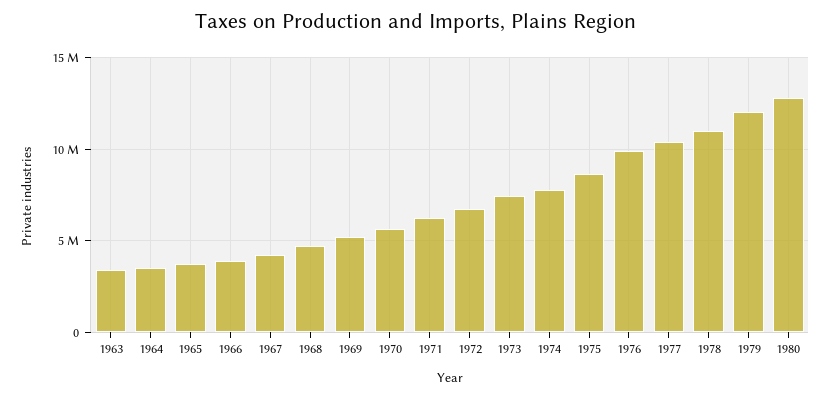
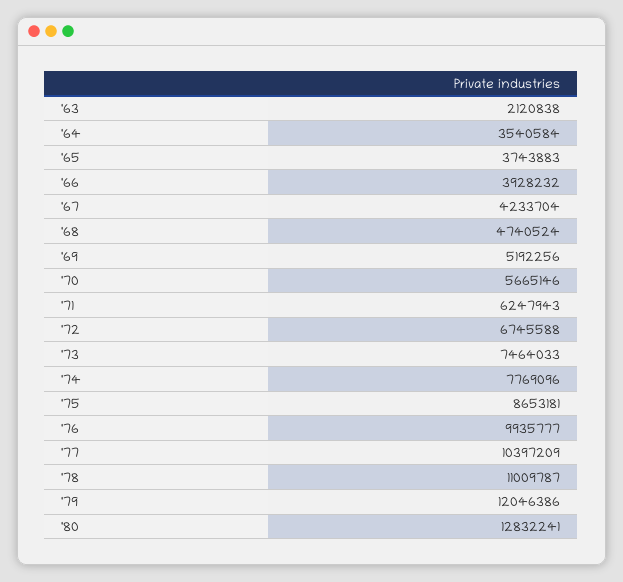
1963: 3500000 -> 2120838

